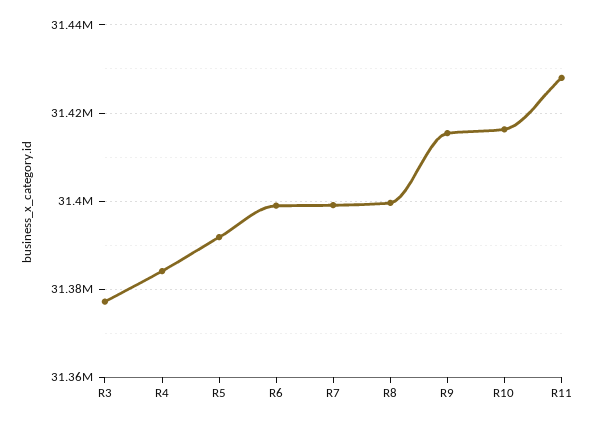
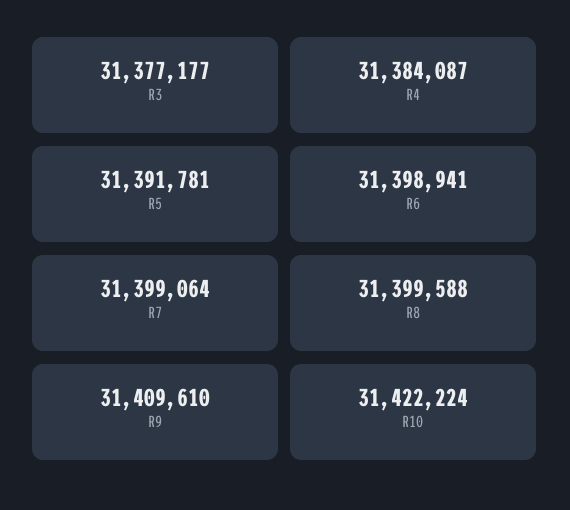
R9: 31416000 -> 31409610
R10: 31416000 -> 31422224
R11: 31428000 -> none

